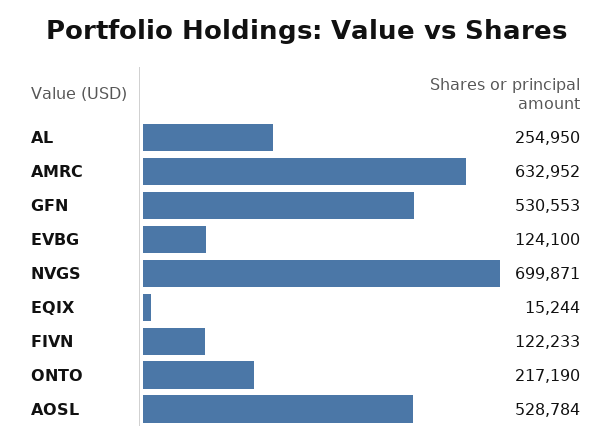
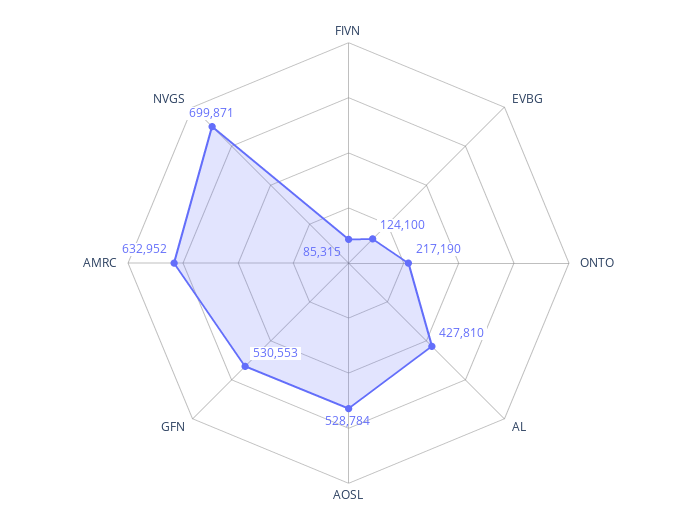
AL: 254950 -> 427810
EQIX: 15244 -> none
FIVN: 122233 -> 85315

